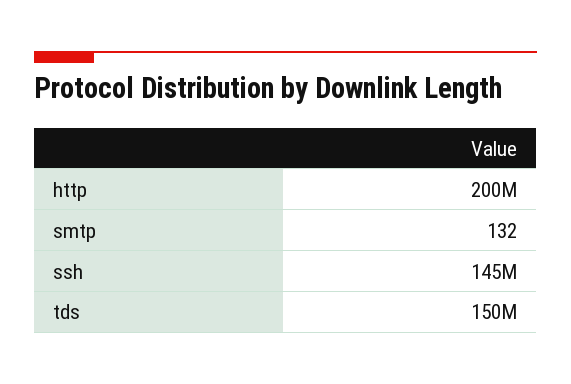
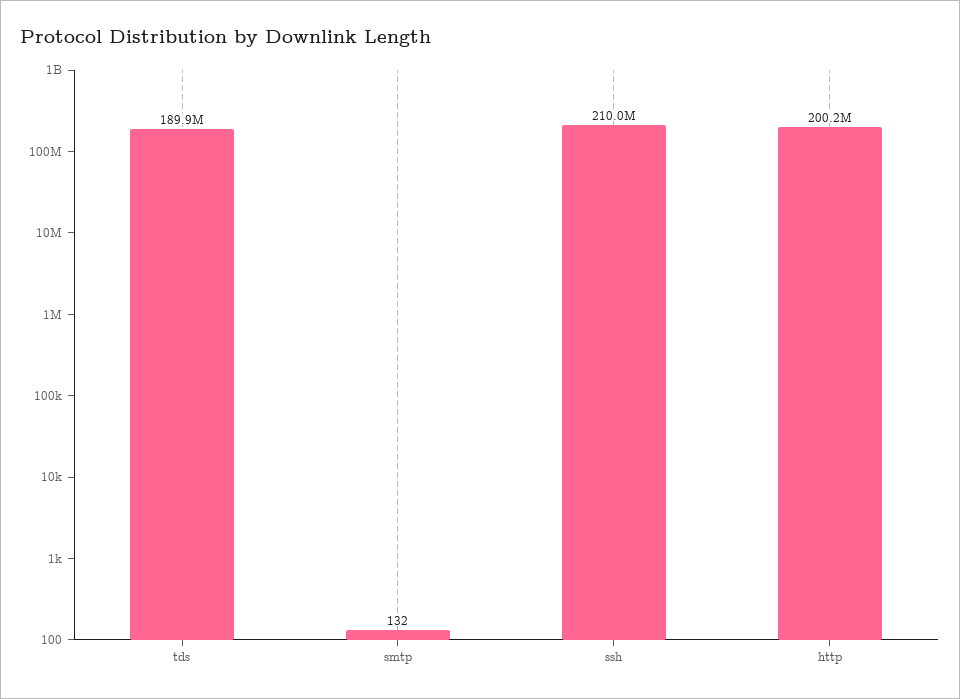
ssh: 145000000 -> 210000000
tds: 150000000 -> 189900000

